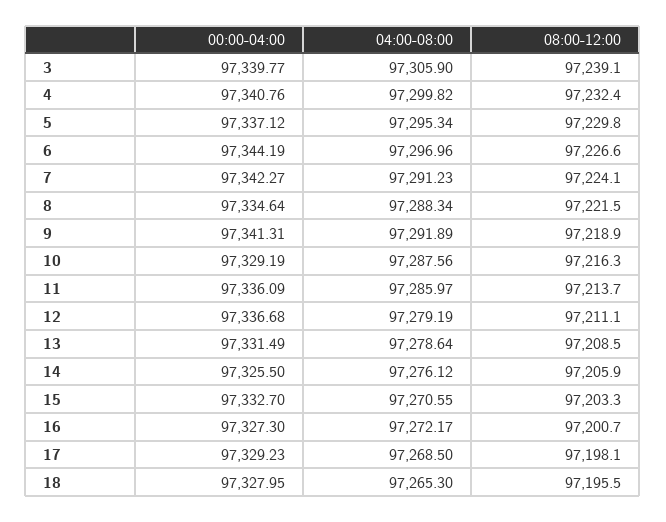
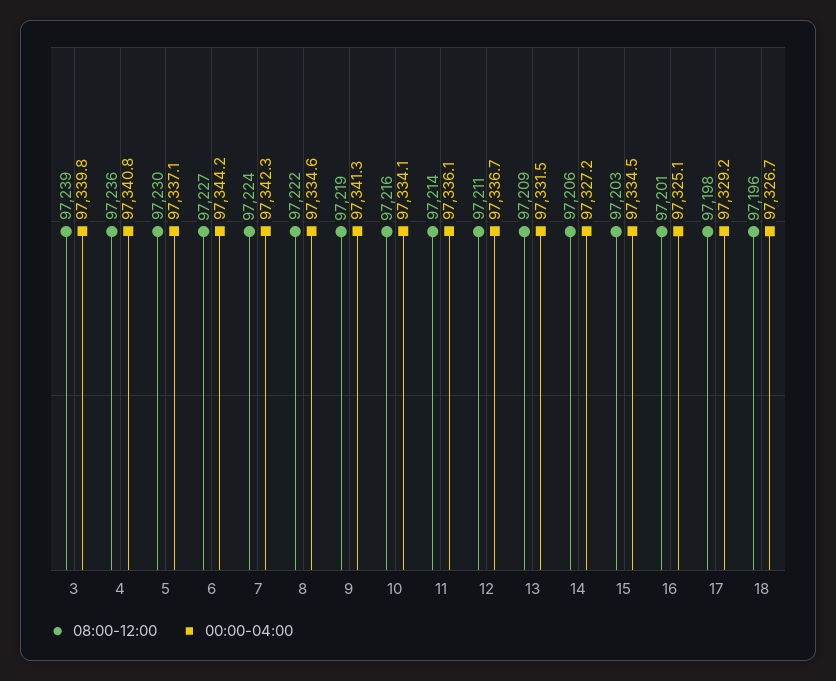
04:00-08:00, 3: 97305.9 -> none
04:00-08:00, 4: 97299.82 -> none
08:00-12:00, 4: 97232.4 -> 97236
04:00-08:00, 5: 97295.34 -> none
04:00-08:00, 6: 97296.96 -> none
04:00-08:00, 7: 97291.23 -> none
04:00-08:00, 8: 97288.34 -> none
04:00-08:00, 9: 97291.89 -> none
00:00-04:00, 10: 97329.19 -> 97334.1
04:00-08:00, 10: 97287.56 -> none
04:00-08:00, 11: 97285.97 -> none
04:00-08:00, 12: 97279.19 -> none
04:00-08:00, 13: 97278.64 -> none
00:00-04:00, 14: 97325.5 -> 97327.2
04:00-08:00, 14: 97276.12 -> none
00:00-04:00, 15: 97332.7 -> 97334.5
04:00-08:00, 15: 97270.55 -> none
00:00-04:00, 16: 97327.3 -> 97325.1
04:00-08:00, 16: 97272.17 -> none
04:00-08:00, 17: 97268.5 -> none
00:00-04:00, 18: 97327.95 -> 97326.7
04:00-08:00, 18: 97265.3 -> none

